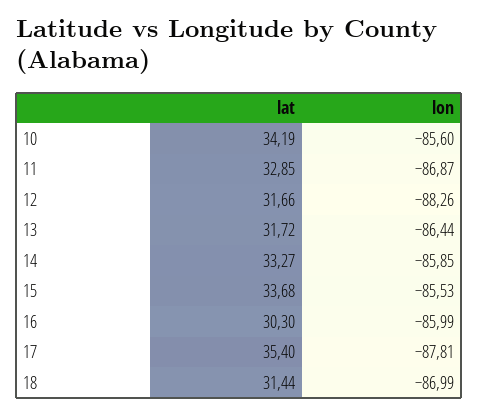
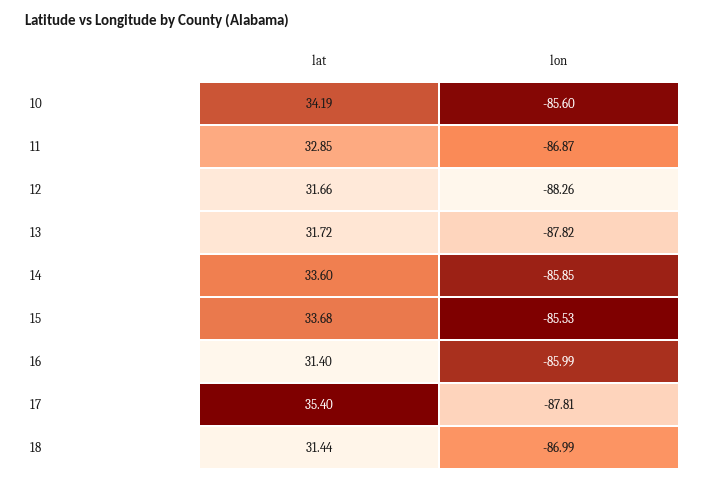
lon, 13: -86.44 -> -87.82
lat, 14: 33.27 -> 33.6
lat, 16: 30.3 -> 31.4

